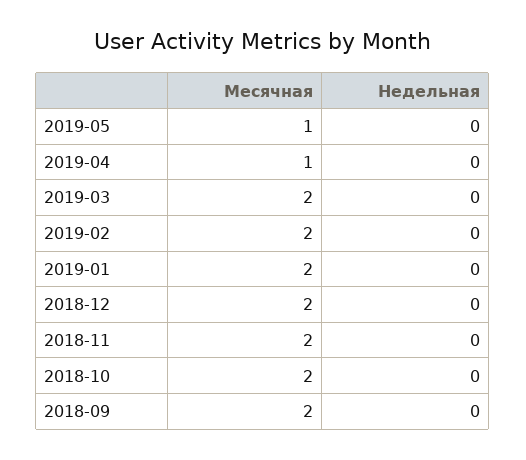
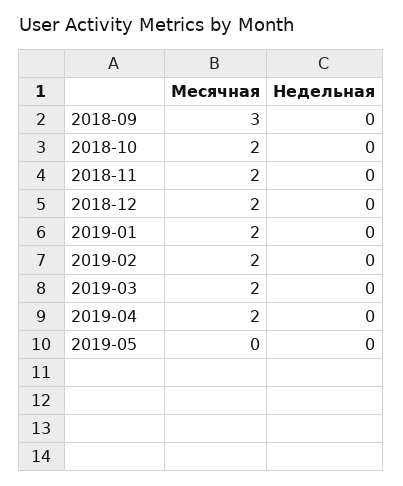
Месячная, 2019-05: 1 -> 0
Месячная, 2019-04: 1 -> 2
Месячная, 2018-09: 2 -> 3

